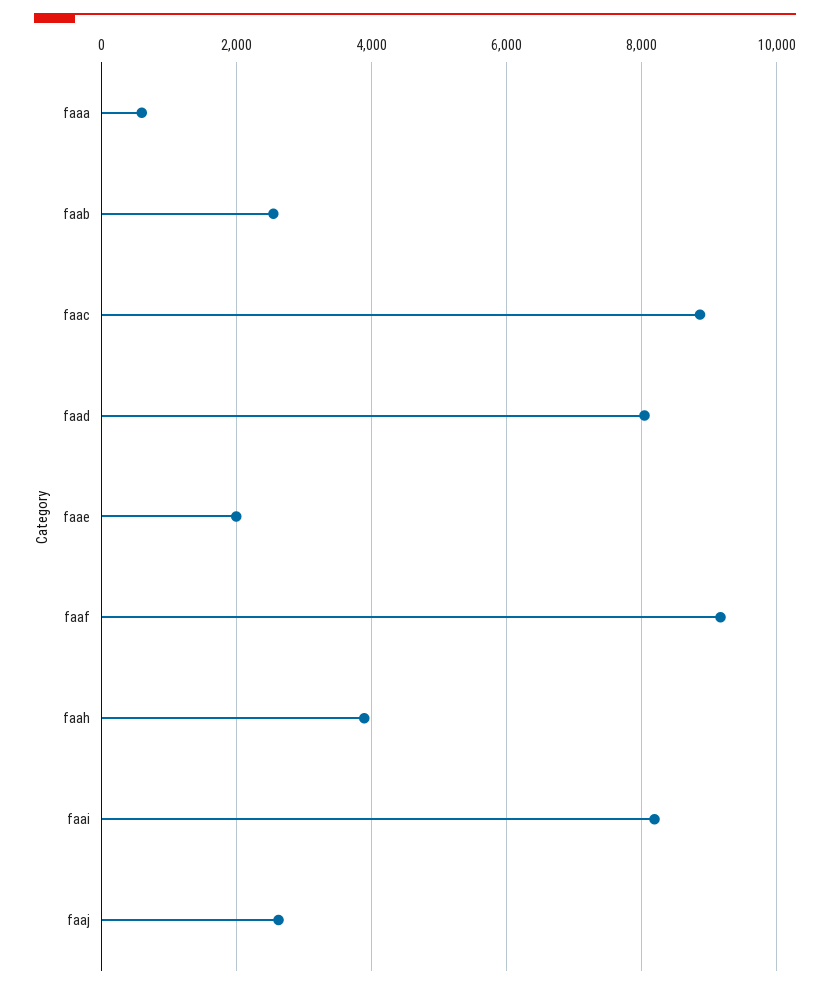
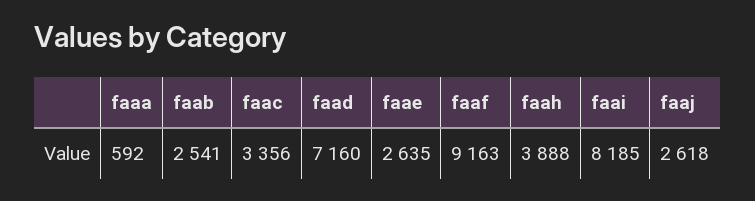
faac: 8800 -> 3356
faad: 8000 -> 7160
faae: 2000 -> 2635

